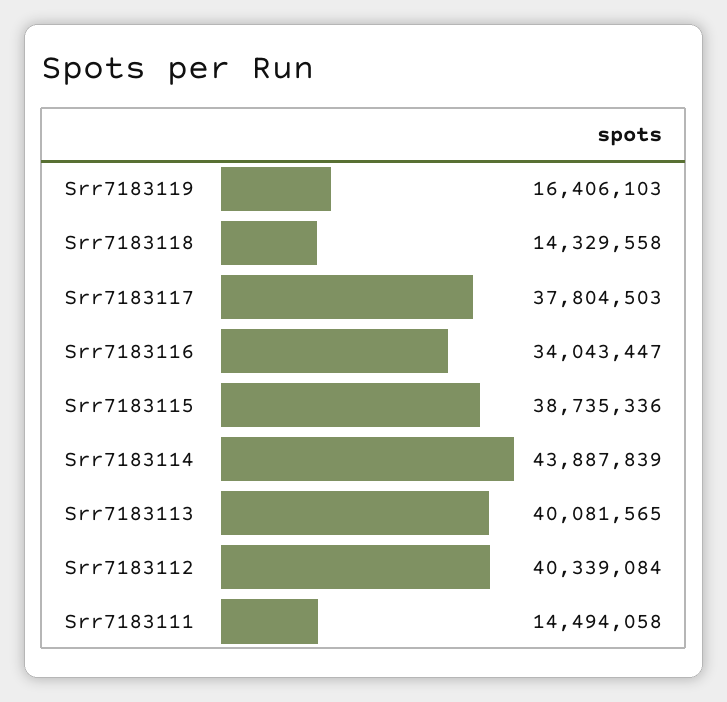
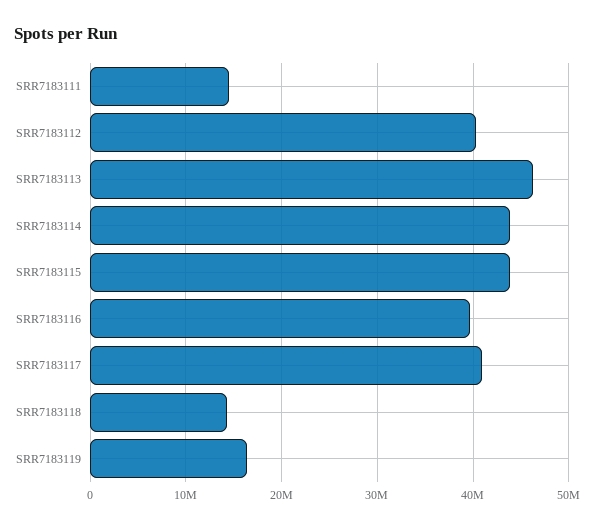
Srr7183117: 37804503 -> 41000000
Srr7183116: 34043447 -> 40000000
Srr7183115: 38735336 -> 44000000
Srr7183113: 40081565 -> 46000000

